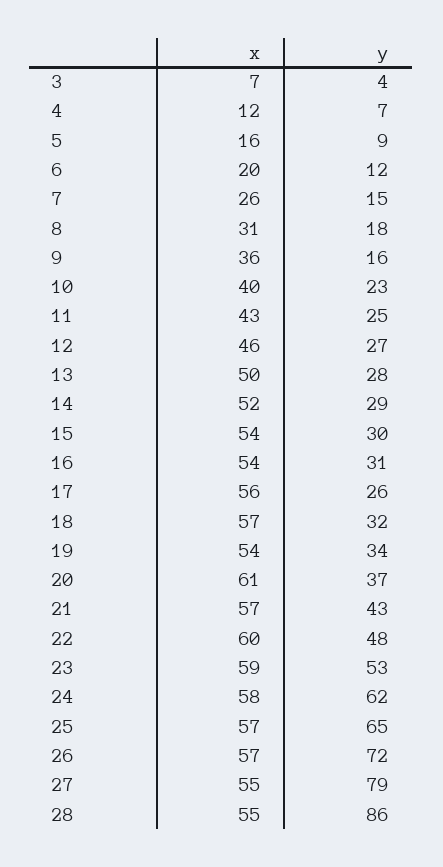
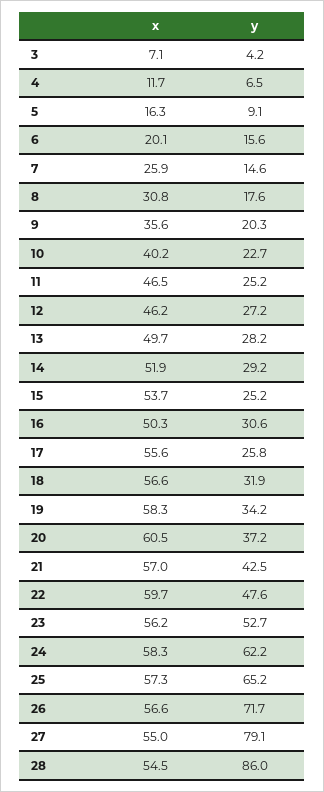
y, 6: 12 -> 15.6
y, 9: 16 -> 20.3
x, 11: 43 -> 46.5
y, 15: 30 -> 25.2
x, 16: 54 -> 50.3
x, 19: 54 -> 58.3
x, 23: 59 -> 56.2

